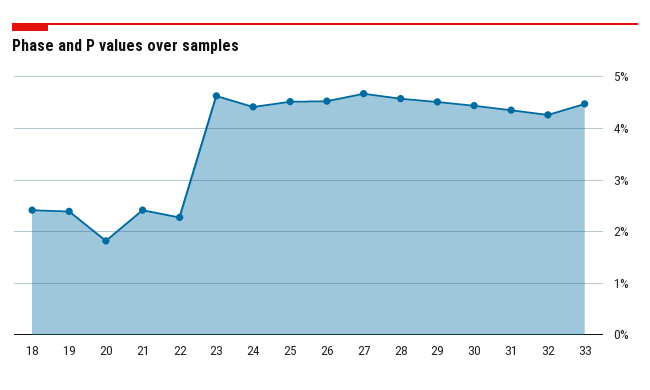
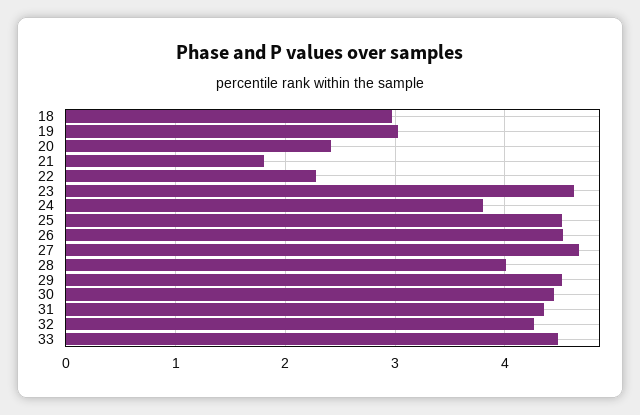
18: 2.4 -> 3
19: 2.4 -> 3
20: 1.8 -> 2.4
21: 2.4 -> 1.8
24: 4.4 -> 3.8
28: 4.6 -> 4

